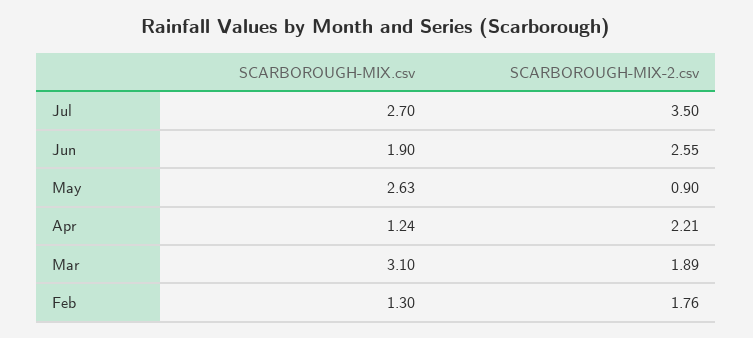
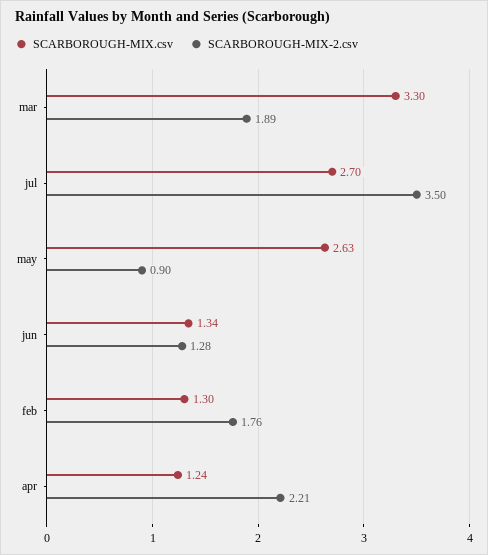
SCARBOROUGH-MIX.csv, Jun: 1.9 -> 1.34
SCARBOROUGH-MIX-2.csv, Jun: 2.55 -> 1.28
SCARBOROUGH-MIX.csv, Mar: 3.1 -> 3.3

